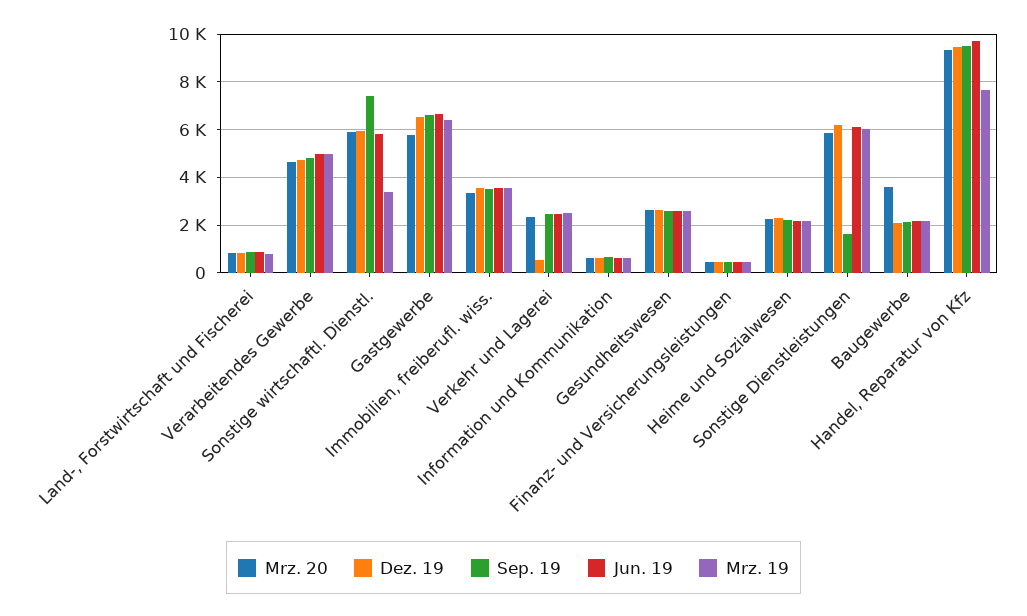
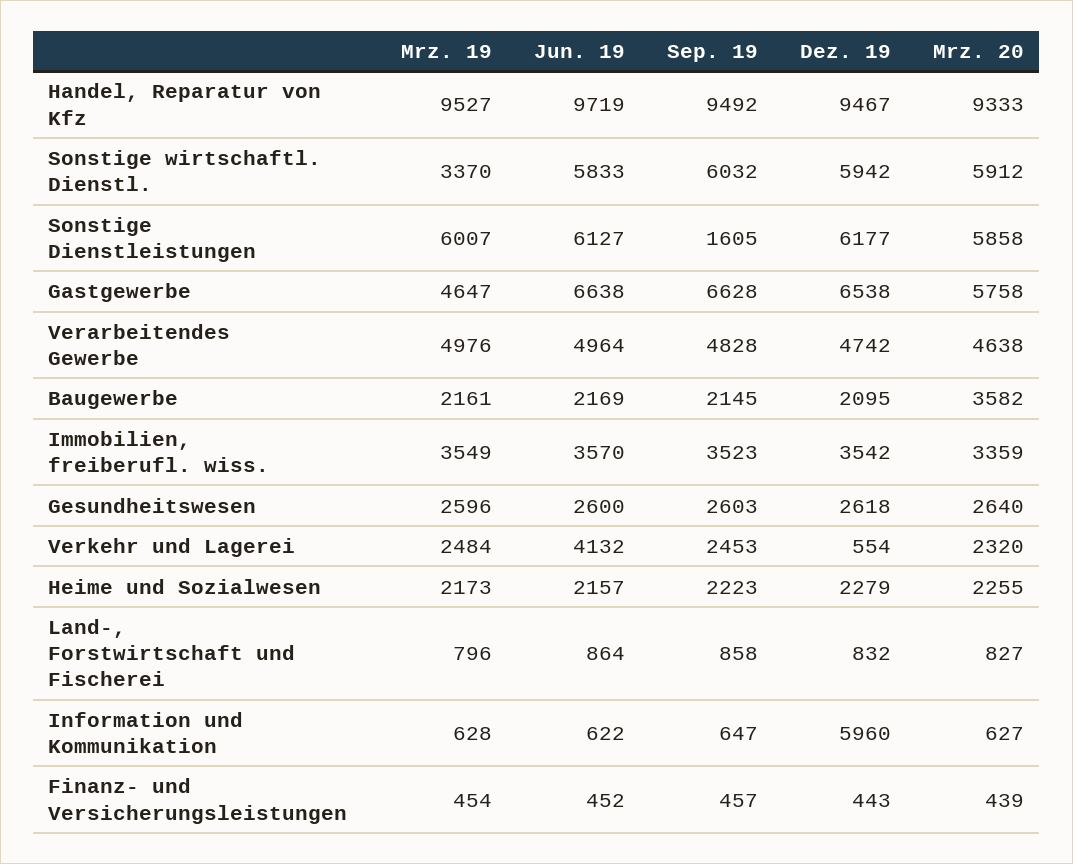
Sep. 19, Sonstige wirtschaftl. Dienstl.: 7500 -> 6032
Mrz. 19, Gastgewerbe: 6500 -> 4647
Jun. 19, Verkehr und Lagerei: 2500 -> 4132
Dez. 19, Information und Kommunikation: 500 -> 5960
Mrz. 19, Handel, Reparatur von Kfz: 7500 -> 9527

